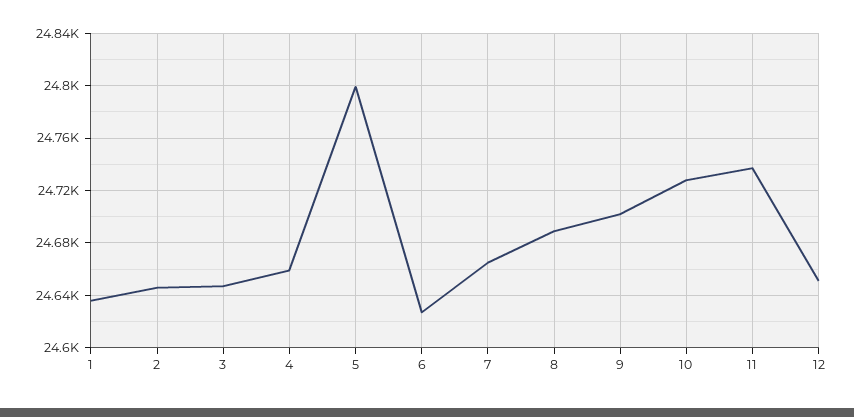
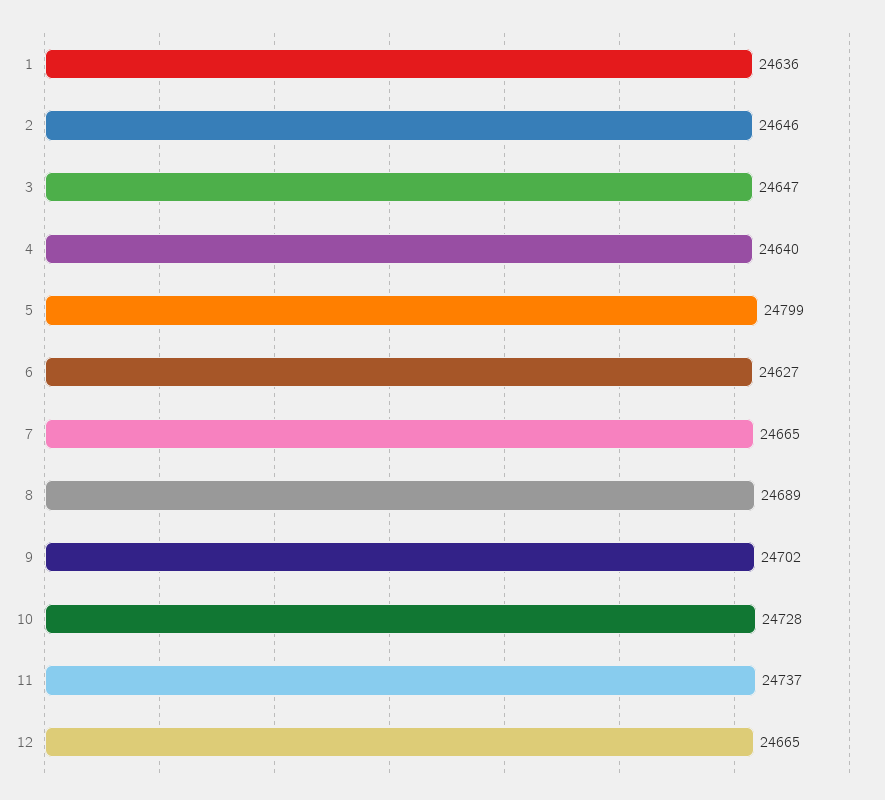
4: 24660 -> 24640
12: 24650 -> 24665

